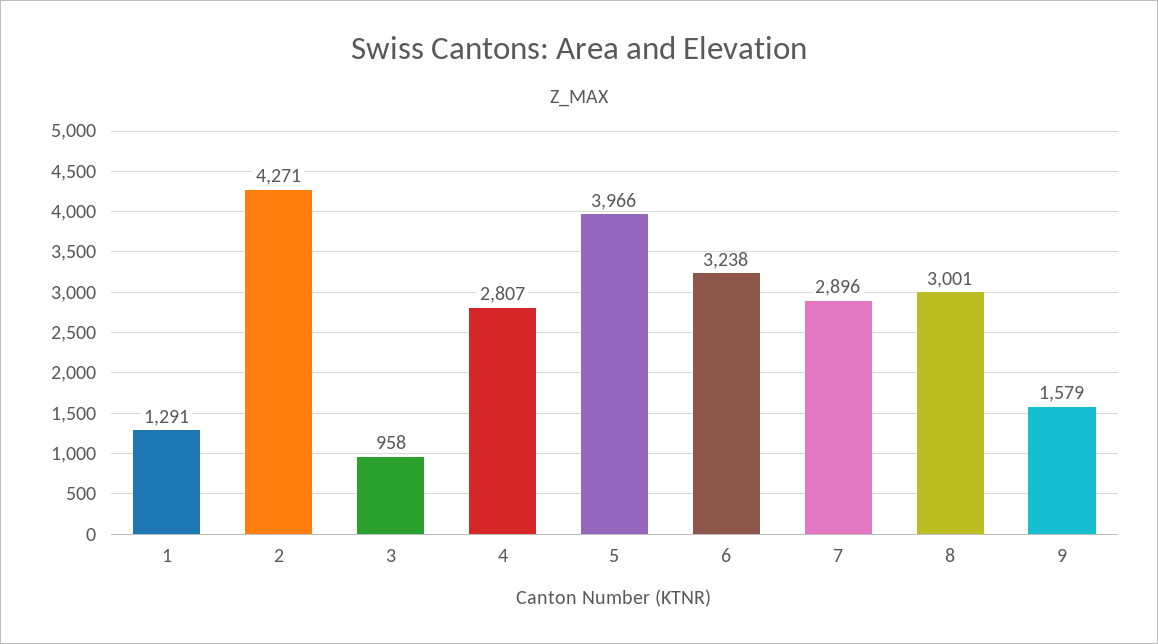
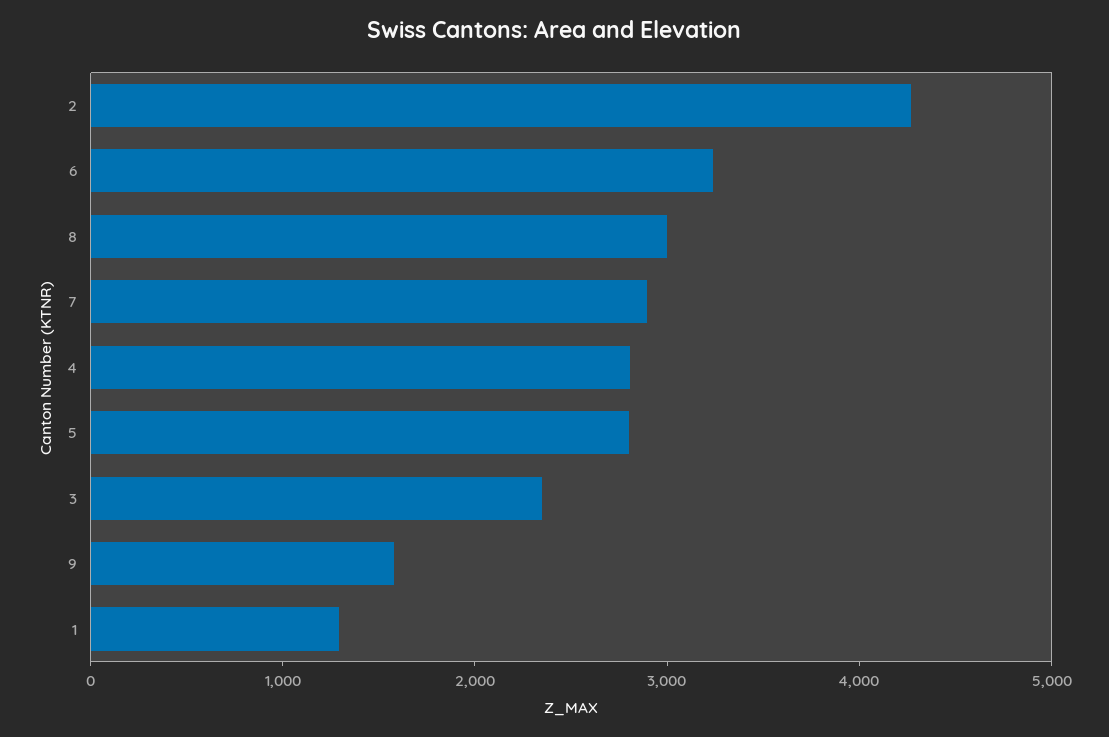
3: 958 -> 2400
5: 3966 -> 2800

